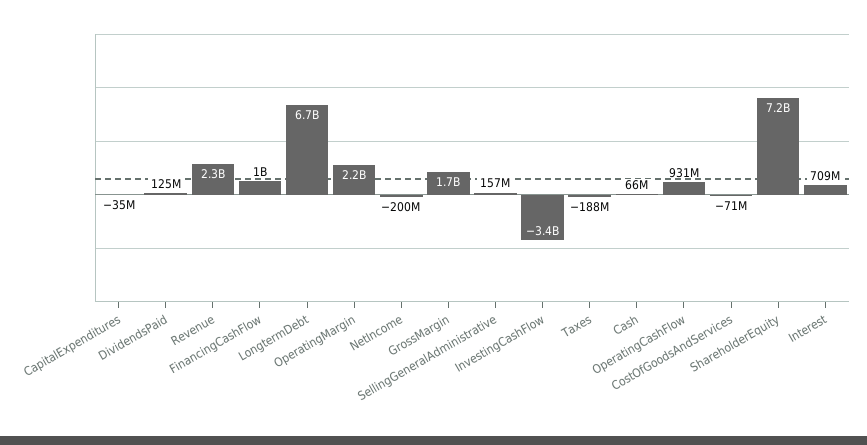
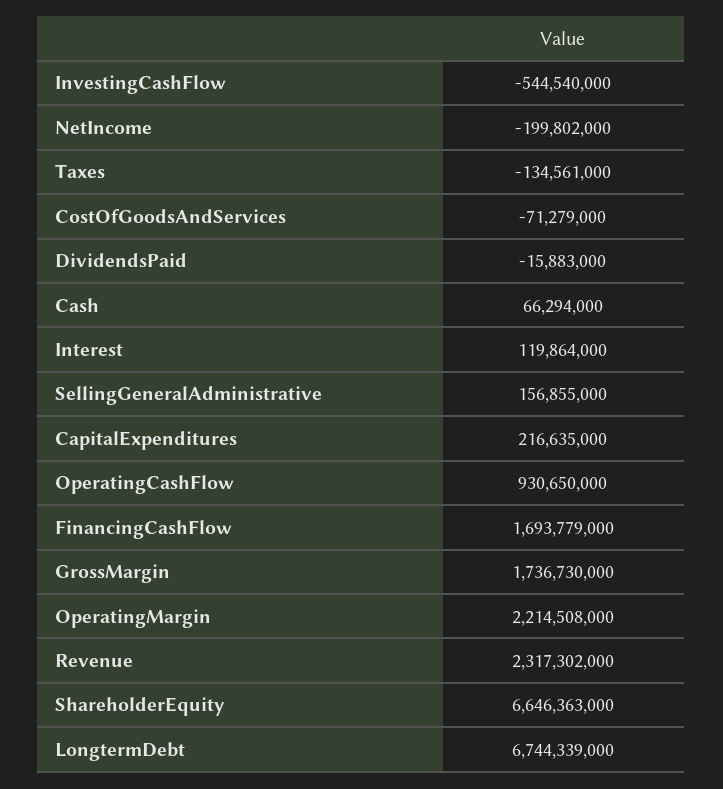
CapitalExpenditures: -35000000 -> 216635000
DividendsPaid: 125000000 -> -15883000
FinancingCashFlow: 1000000000 -> 1693779000
InvestingCashFlow: -3400000000 -> -544540000
Taxes: -188000000 -> -134561000
ShareholderEquity: 7200000000 -> 6646363000
Interest: 709000000 -> 119864000

